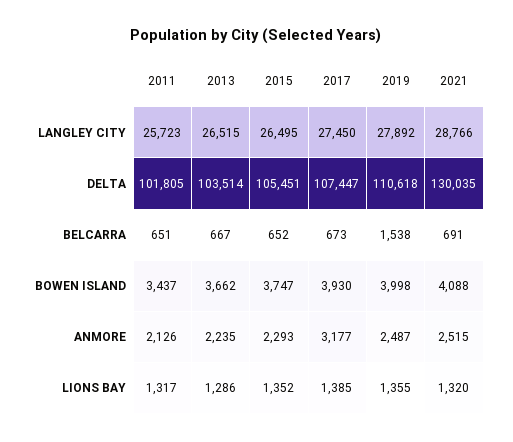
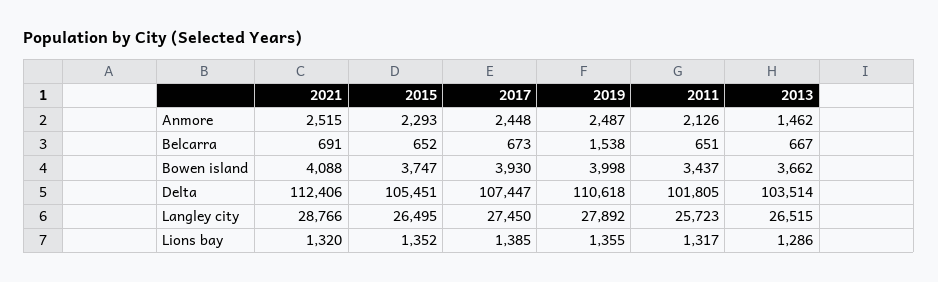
2021, DELTA: 130035 -> 112406
2013, ANMORE: 2235 -> 1462
2017, ANMORE: 3177 -> 2448

